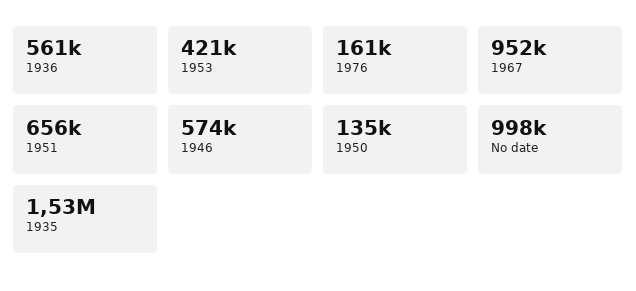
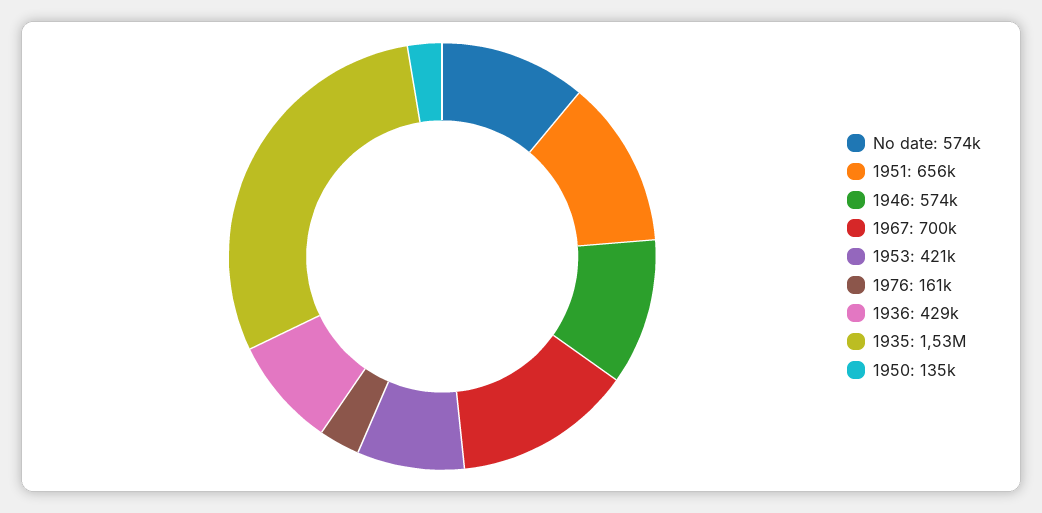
1936: 561000 -> 429000
1967: 952000 -> 700000
No date: 998000 -> 574000

